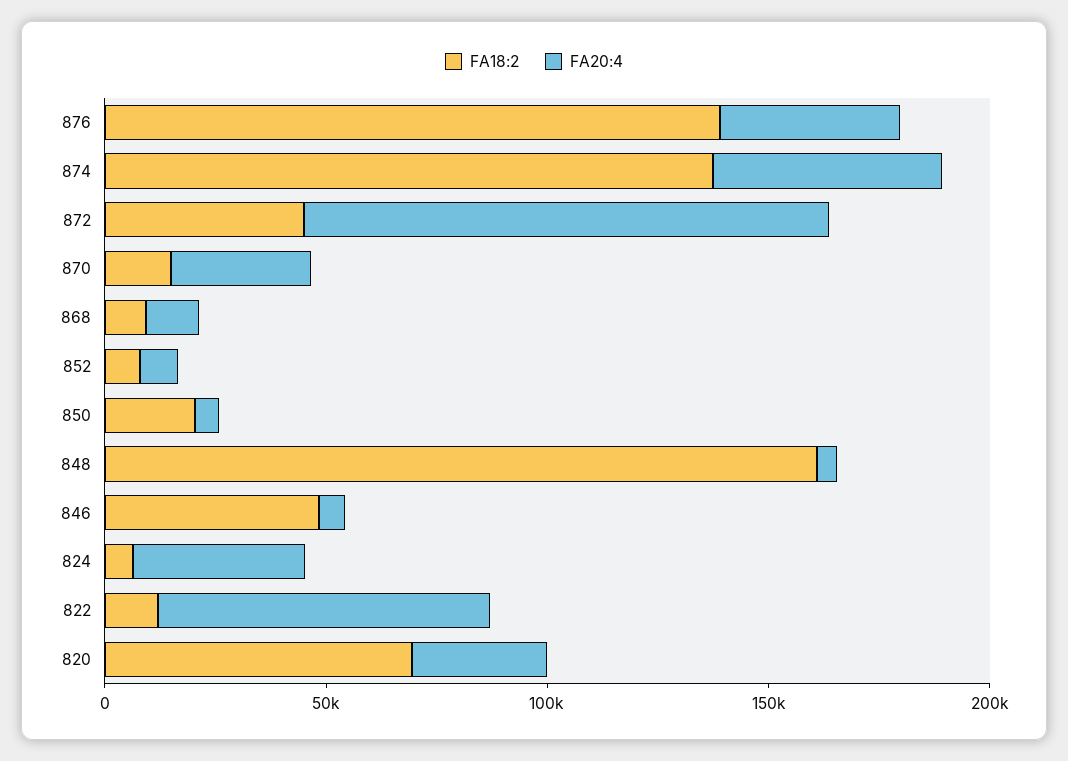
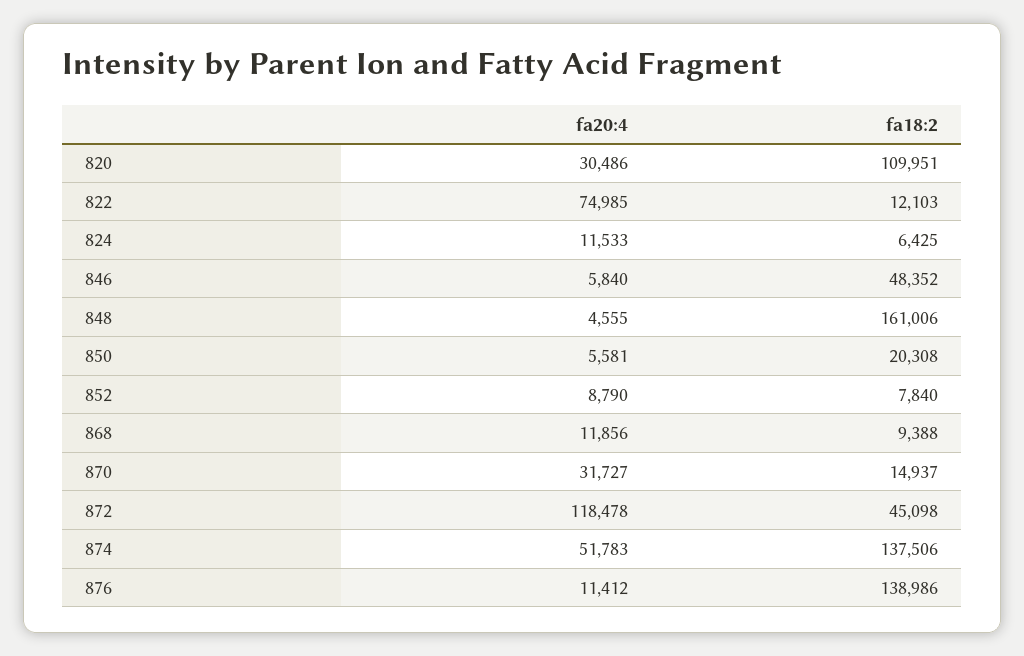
FA20:4, 876: 40000 -> 11412
FA20:4, 824: 40000 -> 11533
FA18:2, 820: 70000 -> 109951

